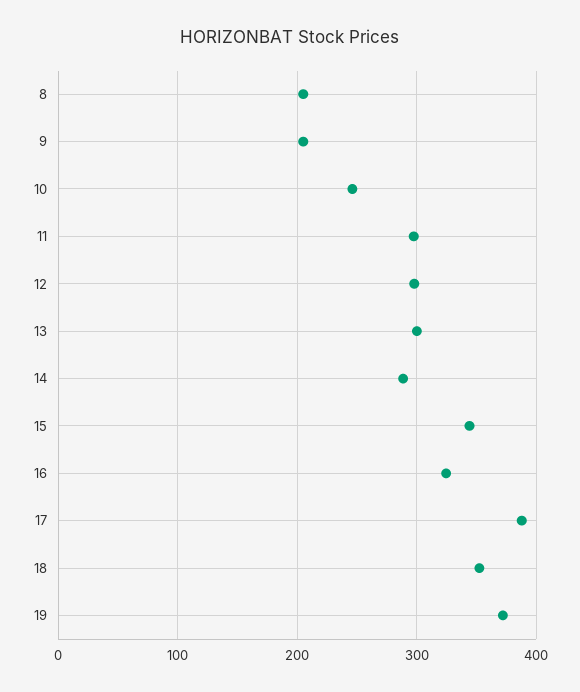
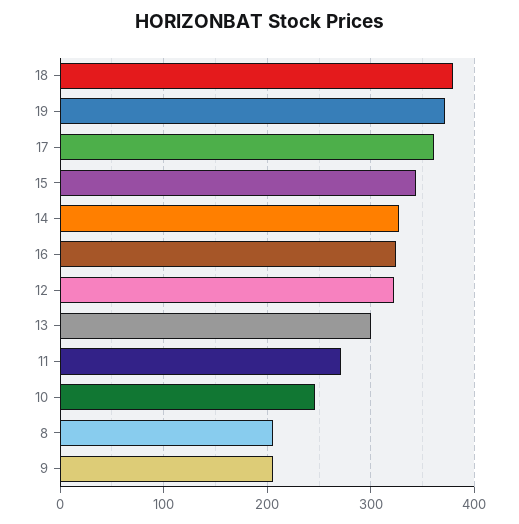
11: 300 -> 270
12: 300 -> 320
14: 290 -> 330
17: 390 -> 360
18: 350 -> 380

